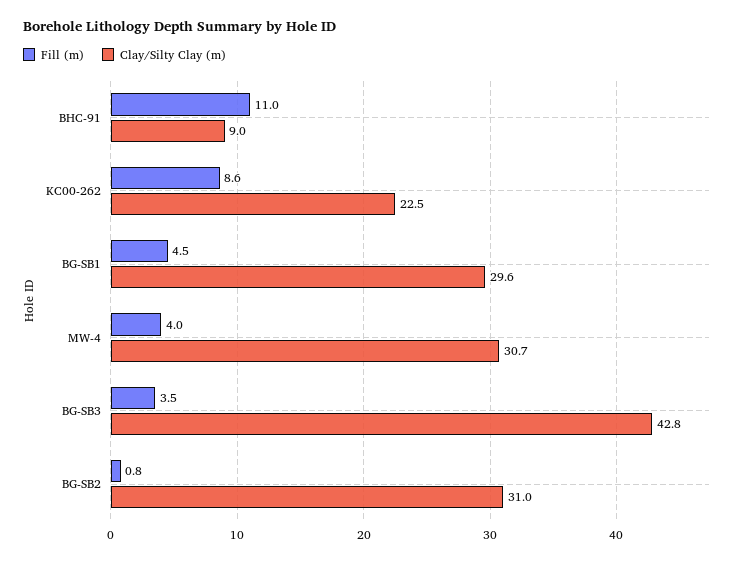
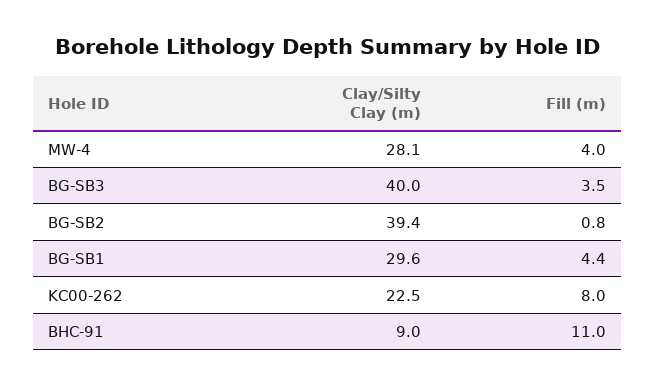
Fill (m), KC00-262: 8.6 -> 8
Fill (m), BG-SB1: 4.5 -> 4.4
Clay/Silty Clay (m), MW-4: 30.7 -> 28.1
Clay/Silty Clay (m), BG-SB3: 42.8 -> 40
Clay/Silty Clay (m), BG-SB2: 31 -> 39.4

